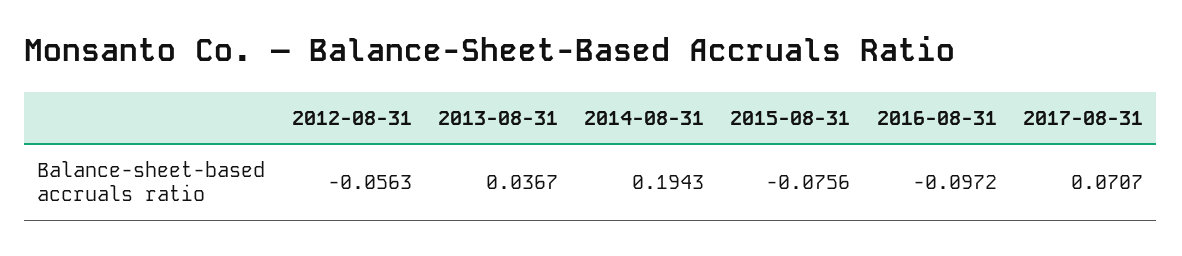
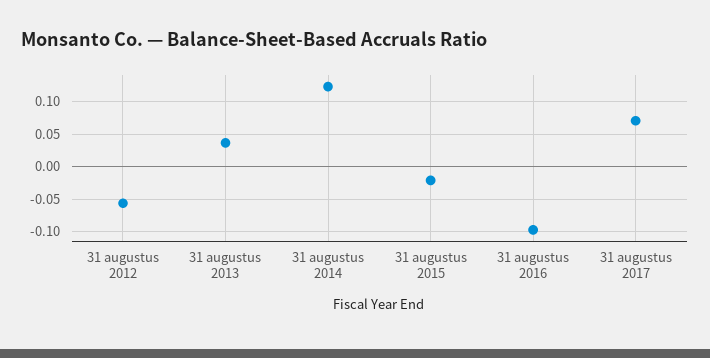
2014-08-31: 0.1943 -> 0.12
2015-08-31: -0.0756 -> -0.02

